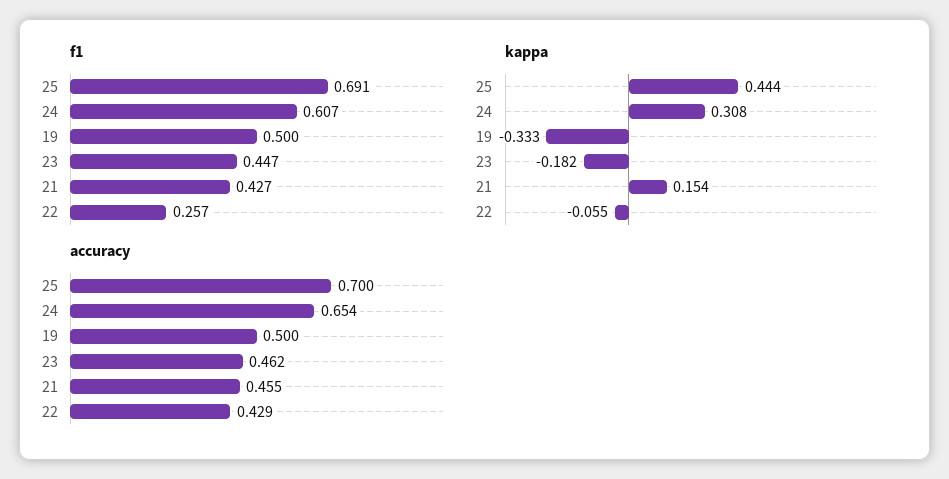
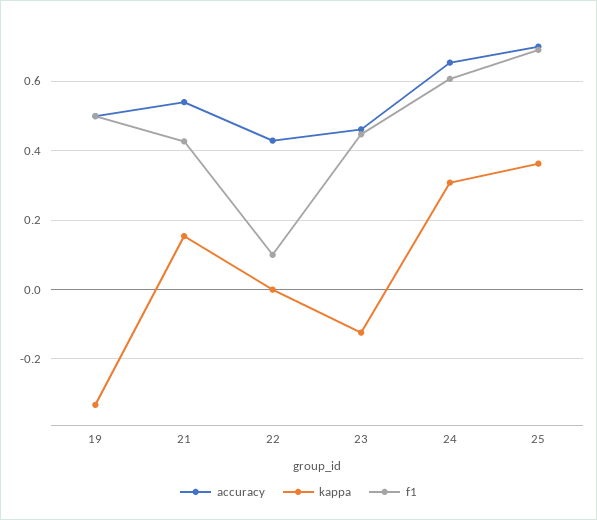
f1, 22: 0.257 -> 0.1
kappa, 25: 0.444 -> 0.36
kappa, 23: -0.182 -> -0.12
kappa, 22: -0.055 -> 0
accuracy, 21: 0.455 -> 0.54

